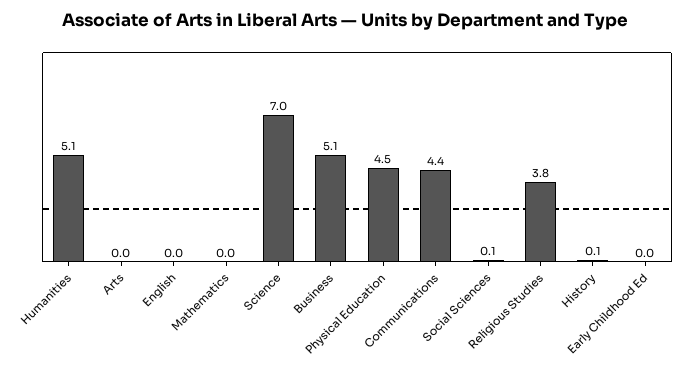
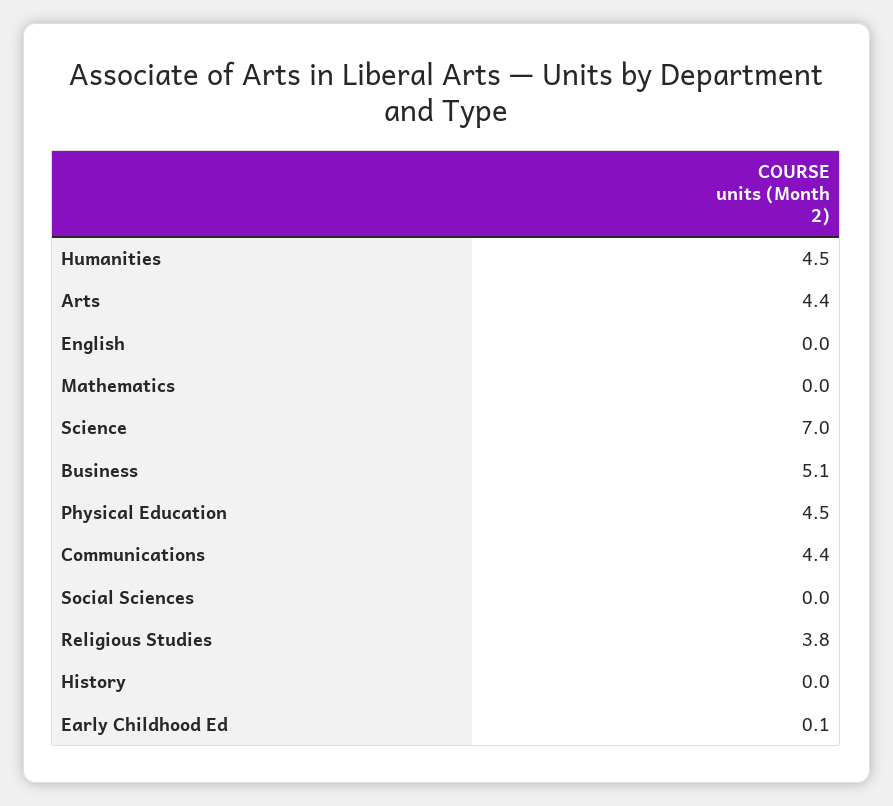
Humanities: 5.1 -> 4.5
Arts: 0 -> 4.4
Social Sciences: 0.1 -> 0
History: 0.1 -> 0
Early Childhood Ed: 0 -> 0.1

